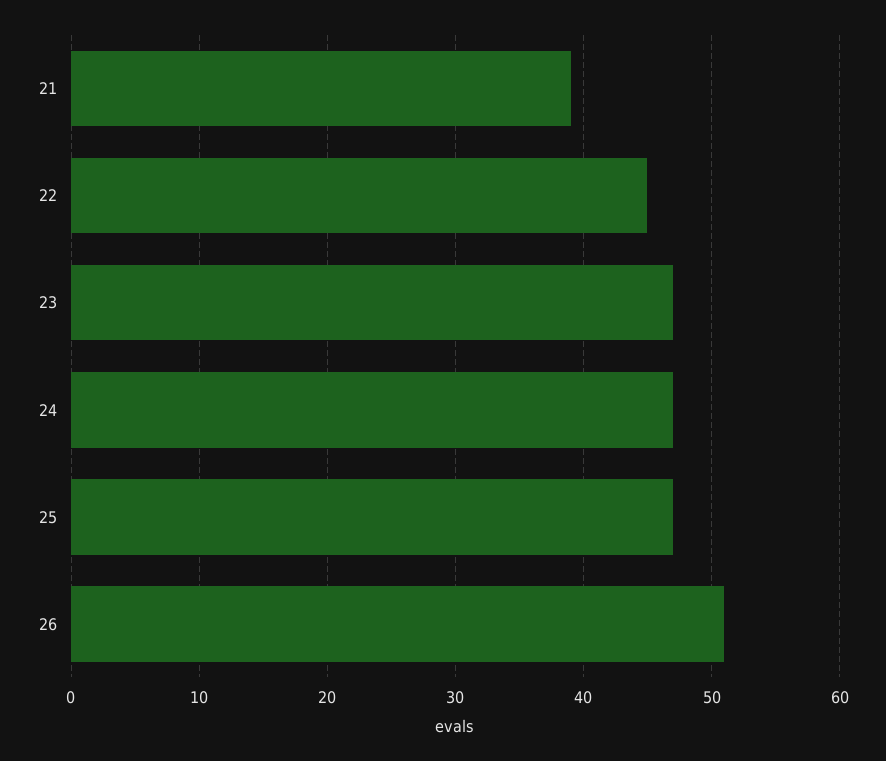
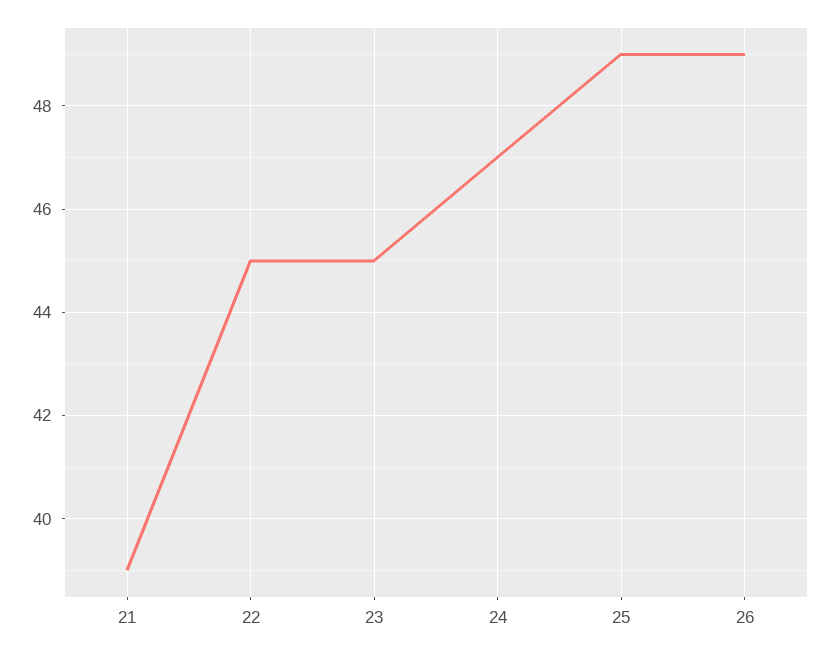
23: 47 -> 45
25: 47 -> 49
26: 51 -> 49

